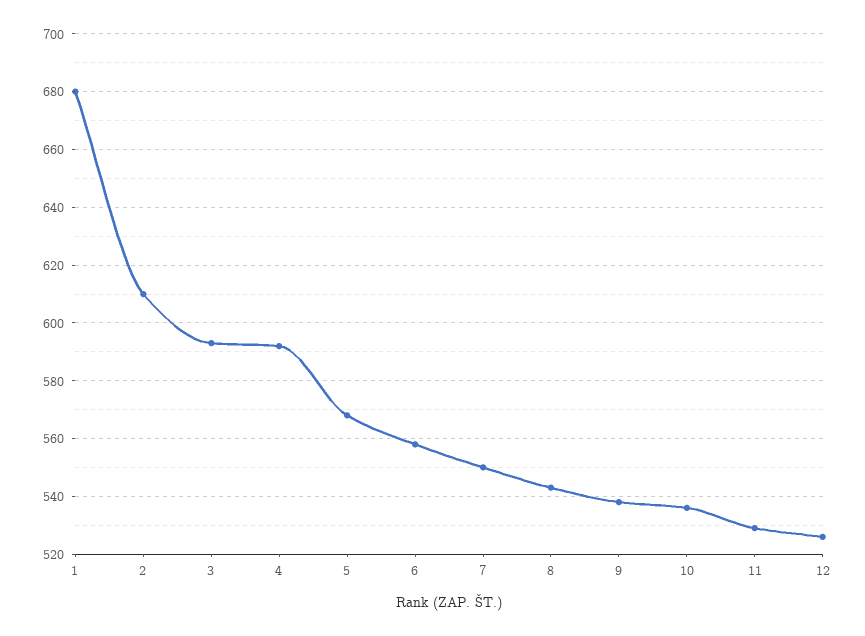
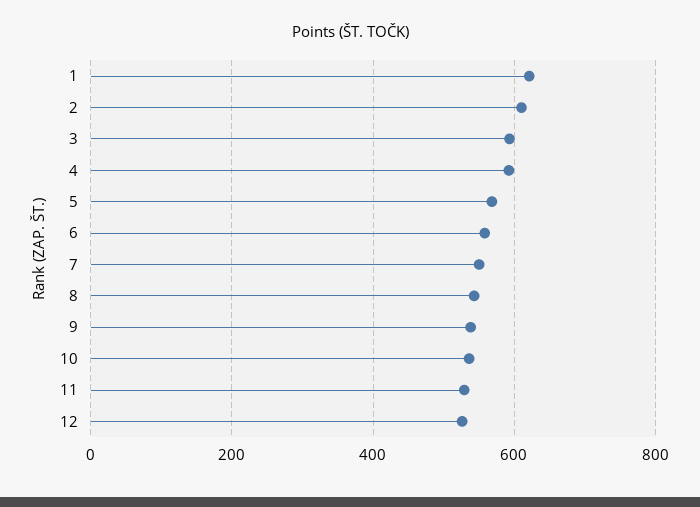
1: 680 -> 620

